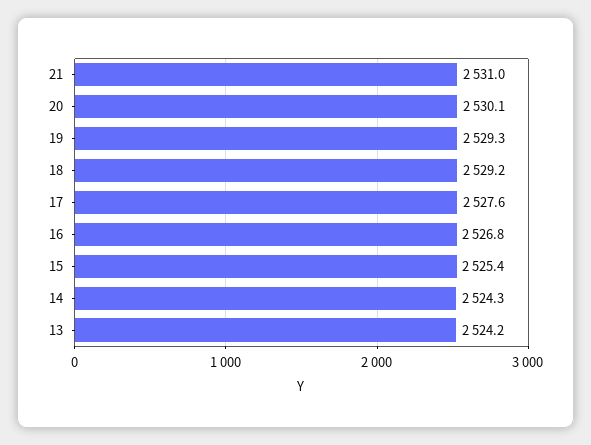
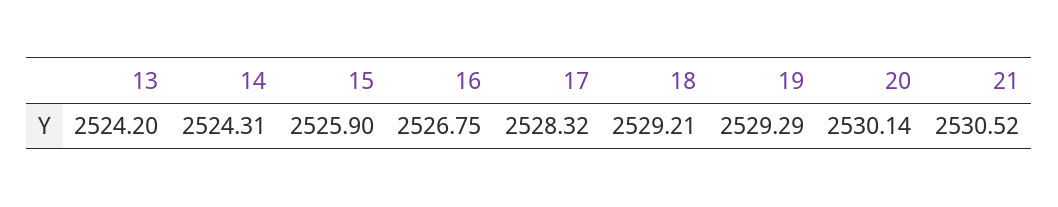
21: 2531 -> 2530.52
17: 2527.6 -> 2528.32
15: 2525.4 -> 2525.9

